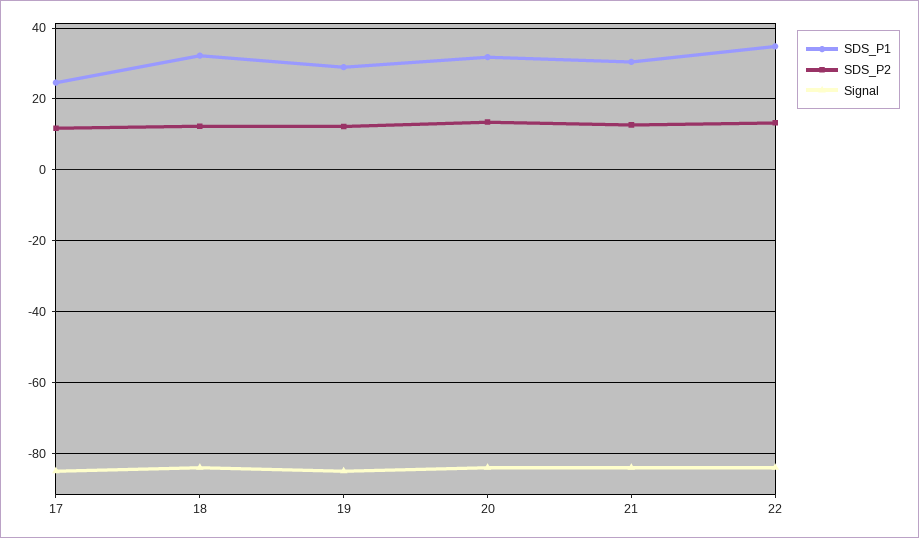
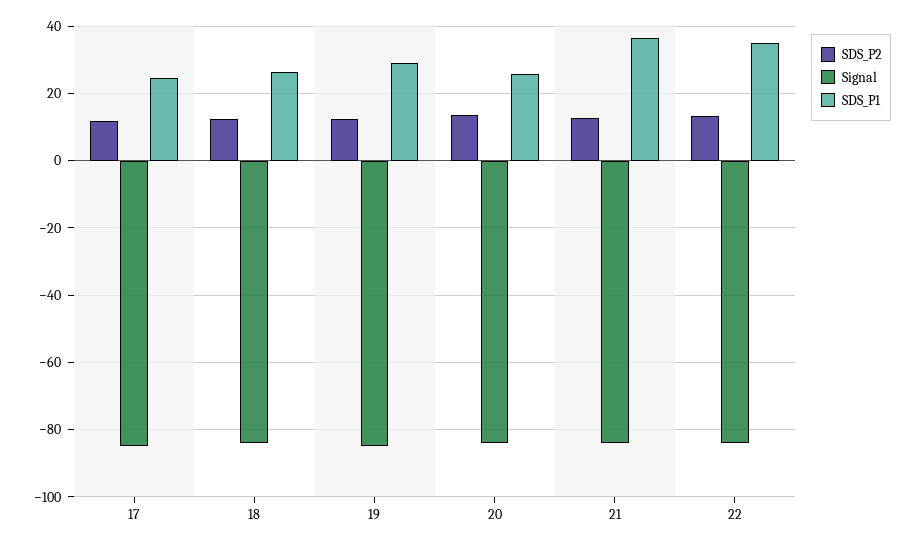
SDS_P1, 18: 32 -> 26
SDS_P1, 20: 32 -> 26
SDS_P1, 21: 30 -> 36

